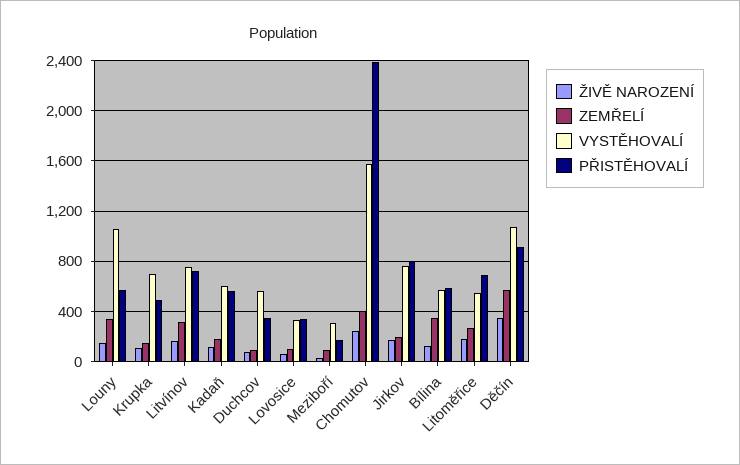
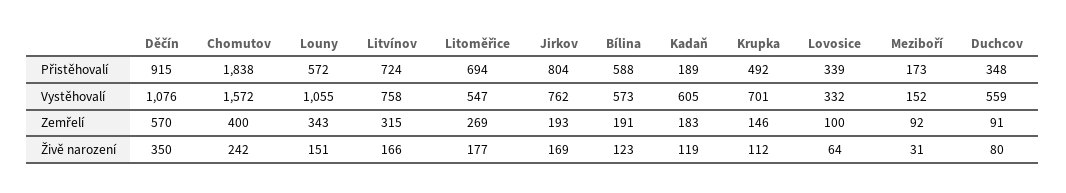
PŘISTĚHOVALÍ, Kadaň: 550 -> 189
VYSTĚHOVALÍ, Meziboří: 300 -> 152
PŘISTĚHOVALÍ, Chomutov: 2400 -> 1838
ZEMŘELÍ, Bílina: 350 -> 191

